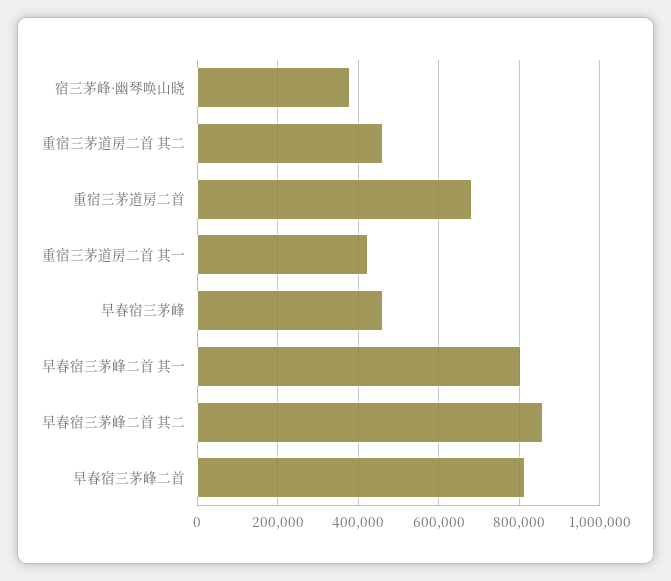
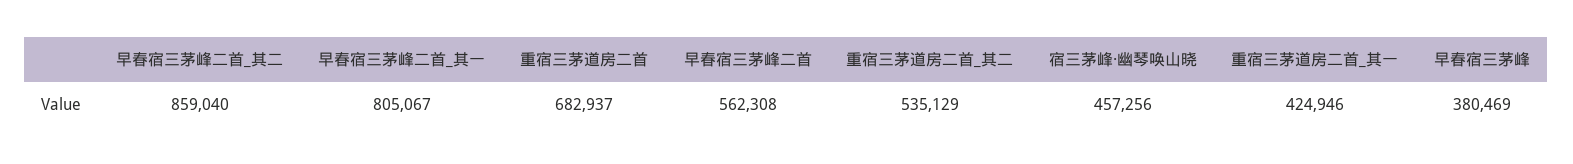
宿三茅峰·幽琴唤山晓: 380000 -> 457256
重宿三茅道房二首 其二: 460000 -> 535129
早春宿三茅峰: 460000 -> 380469
早春宿三茅峰二首: 820000 -> 562308

